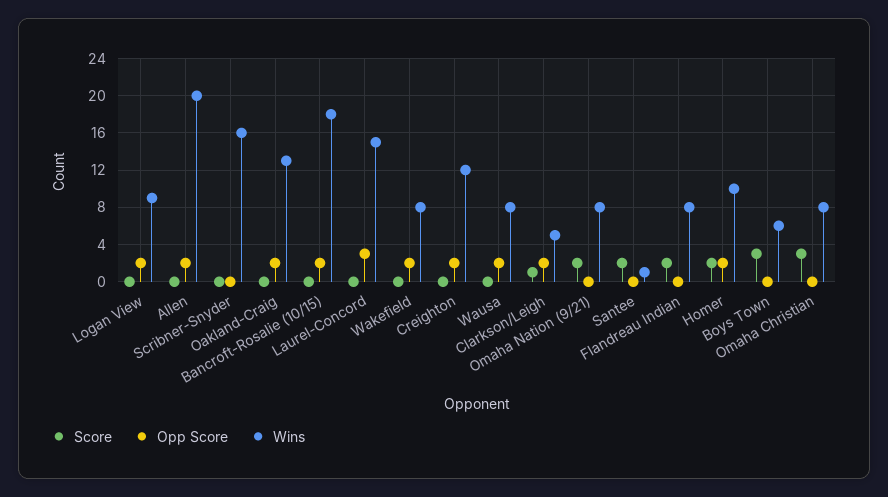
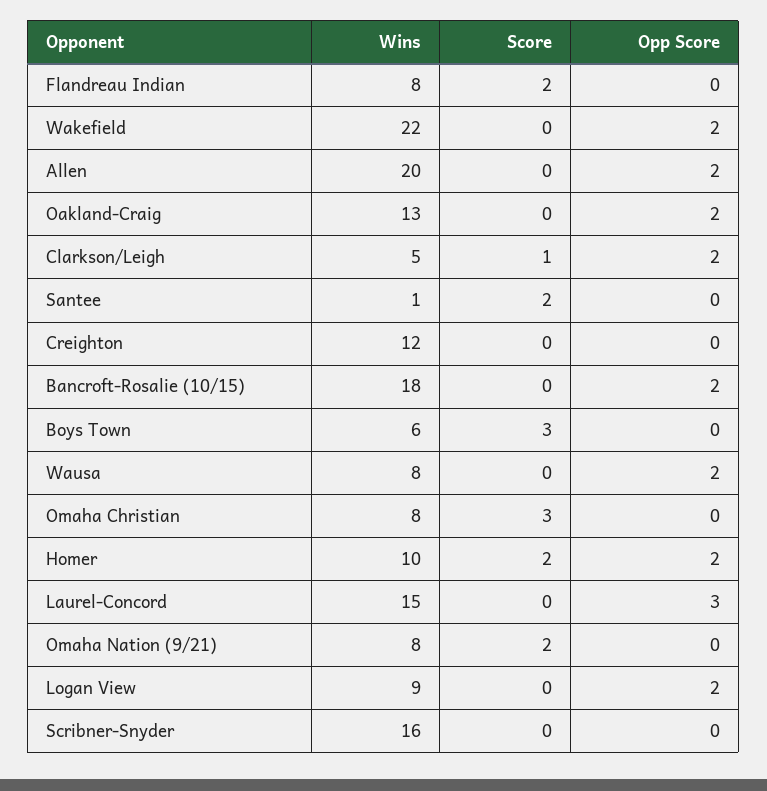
Wins, Wakefield: 8 -> 22
Opp Score, Creighton: 2 -> 0

